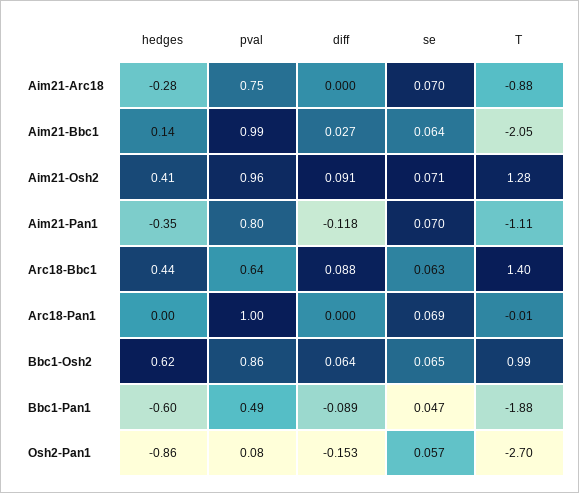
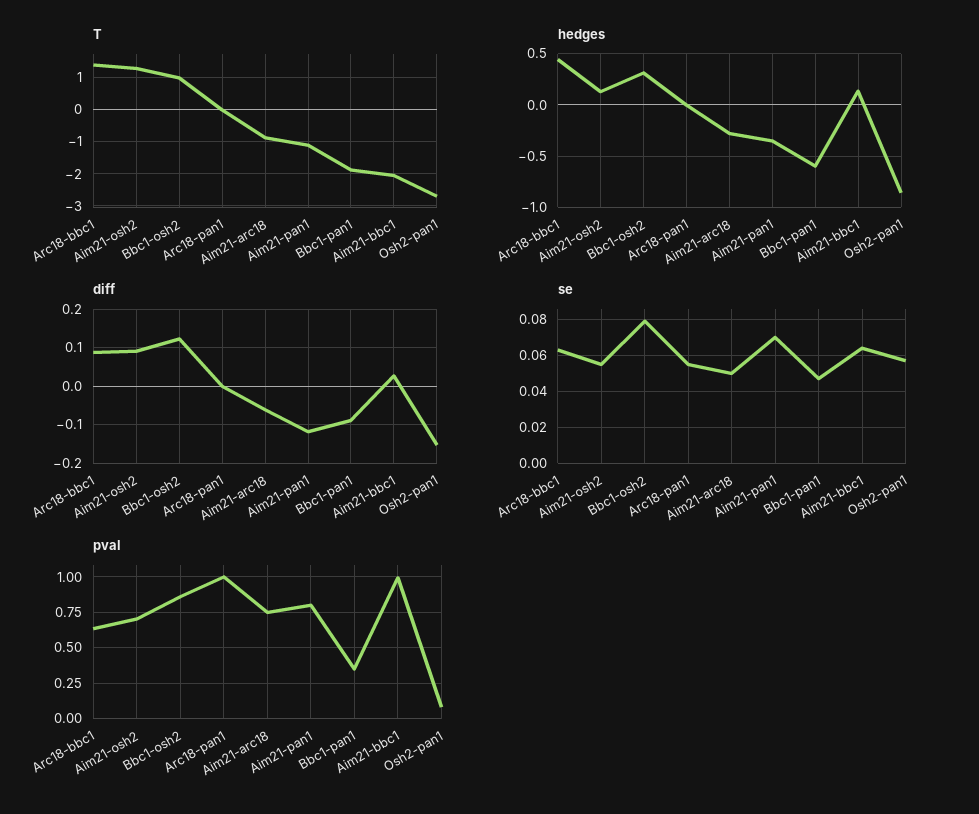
diff, Aim21-Arc18: 0 -> -0.06
se, Aim21-Arc18: 0.07 -> 0.05
hedges, Aim21-Osh2: 0.41 -> 0.1
pval, Aim21-Osh2: 0.96 -> 0.7
se, Aim21-Osh2: 0.071 -> 0.055
se, Arc18-Pan1: 0.069 -> 0.055
hedges, Bbc1-Osh2: 0.62 -> 0.3
diff, Bbc1-Osh2: 0.064 -> 0.12
se, Bbc1-Osh2: 0.065 -> 0.08
pval, Bbc1-Pan1: 0.49 -> 0.35

